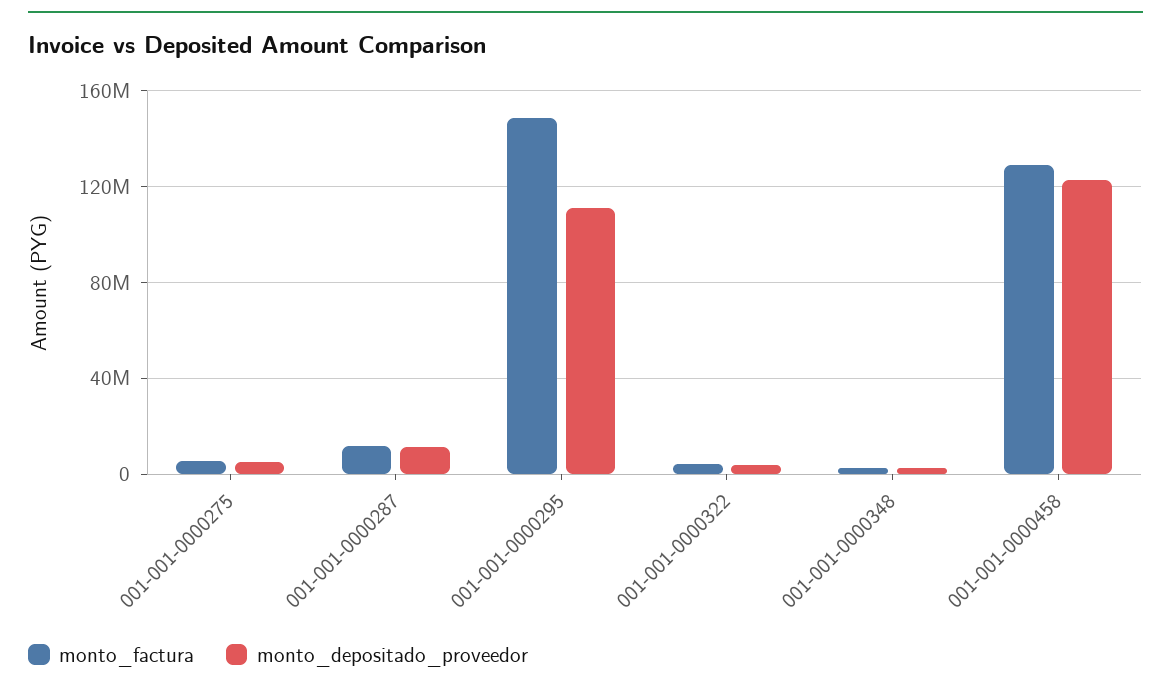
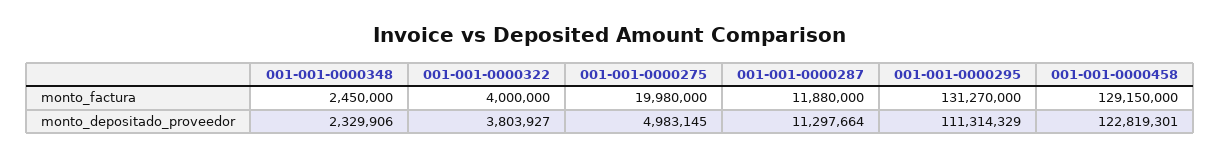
monto_factura, 001-001-0000275: 5000000 -> 19980000
monto_factura, 001-001-0000295: 150000000 -> 131270000

